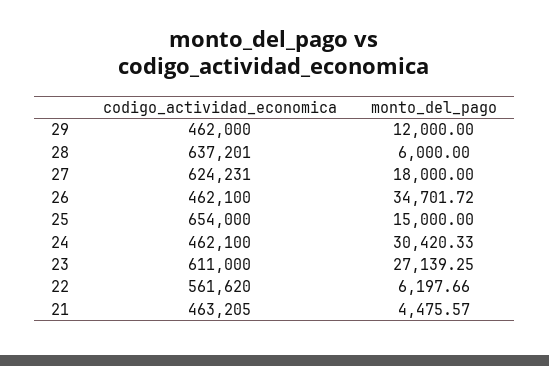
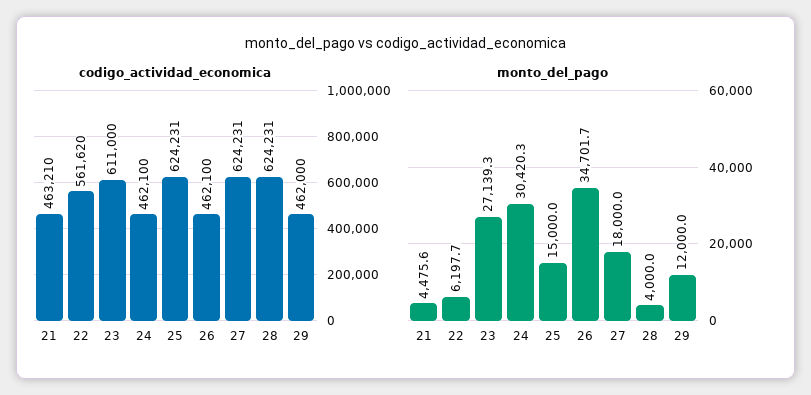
codigo_actividad_economica, 28: 637201 -> 624231
monto_del_pago, 28: 6000 -> 4000
codigo_actividad_economica, 25: 654000 -> 624231
codigo_actividad_economica, 21: 463205 -> 463210

